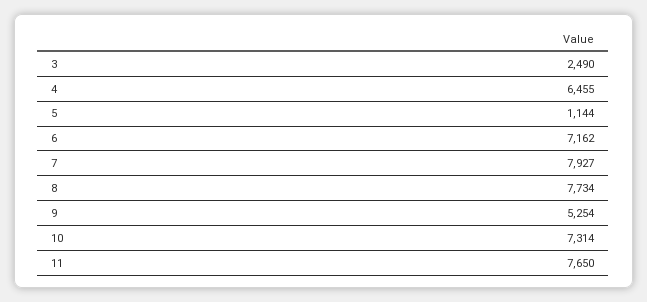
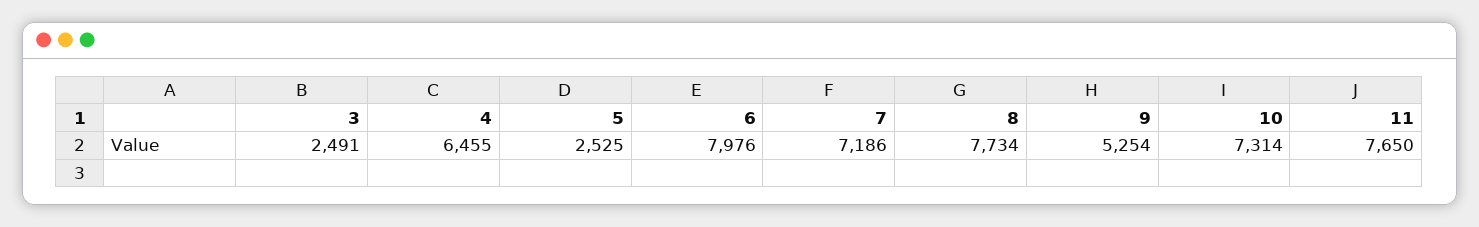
3: 2490 -> 2491
5: 1144 -> 2525
6: 7162 -> 7976
7: 7927 -> 7186

